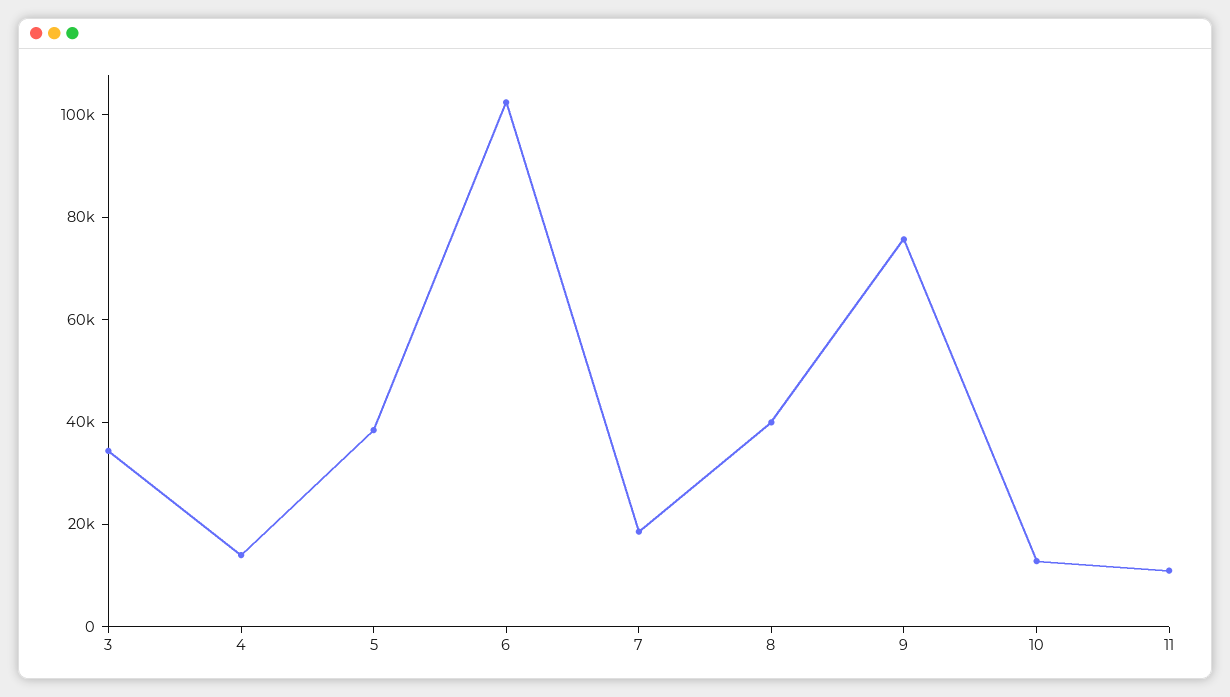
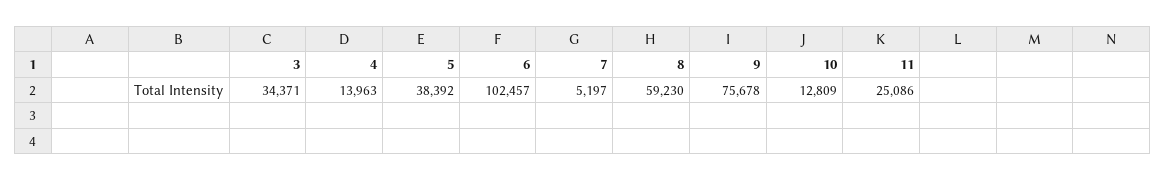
7: 20000 -> 5197
8: 40000 -> 59230
11: 10000 -> 25086

